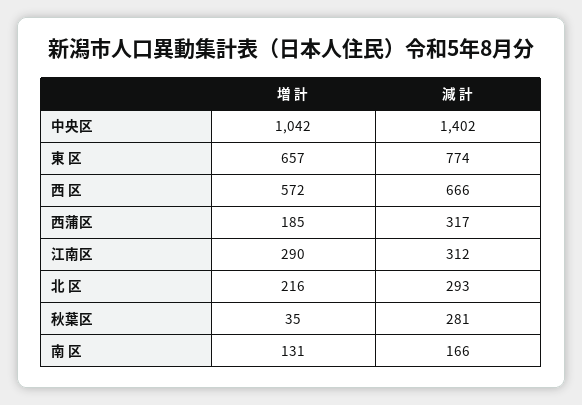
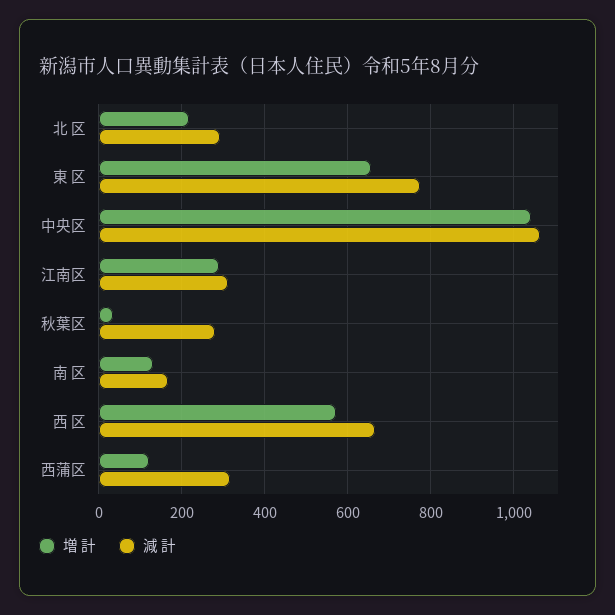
減 計, 中央区: 1402 -> 1060
増 計, 西蒲区: 185 -> 120

